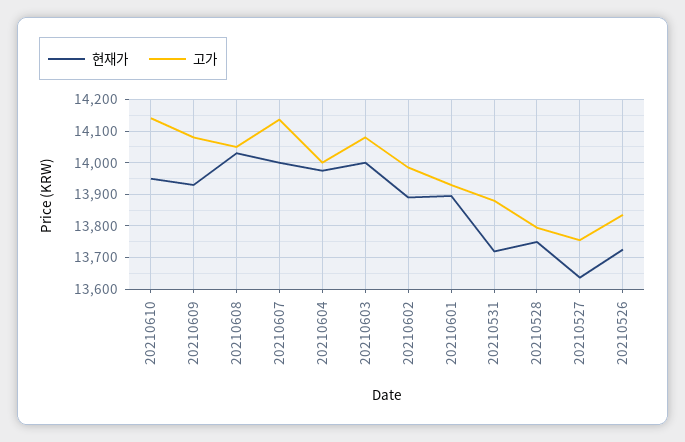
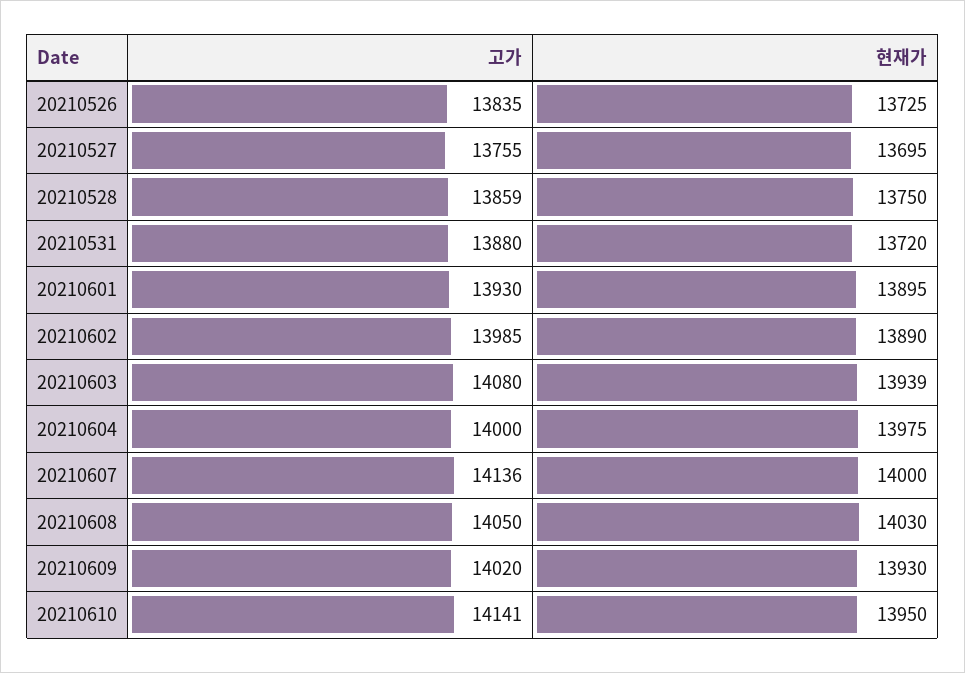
고가, 20210609: 14080 -> 14020
현재가, 20210603: 14000 -> 13939
고가, 20210528: 13800 -> 13859
현재가, 20210527: 13640 -> 13695

